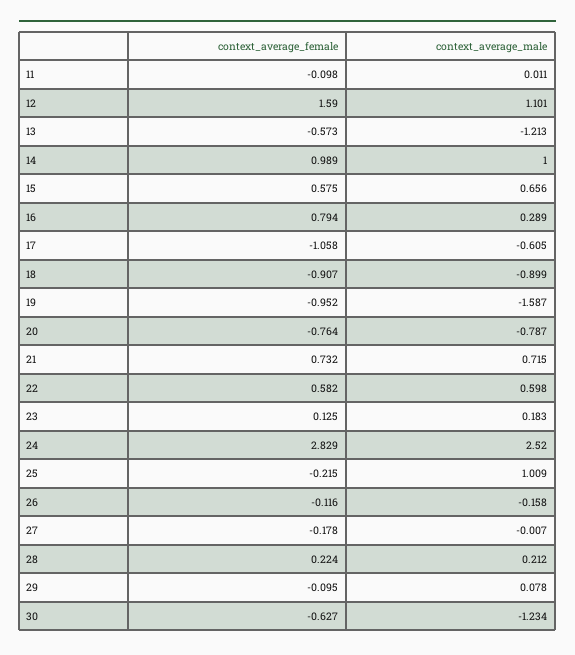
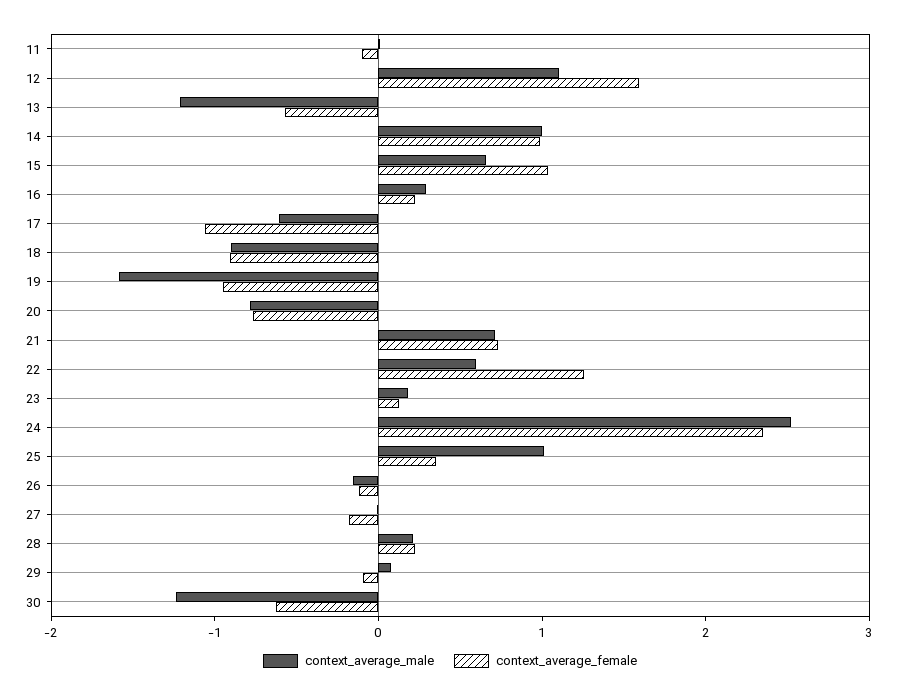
context_average_female, 15: 0.575 -> 1
context_average_female, 16: 0.794 -> 0.2
context_average_female, 22: 0.582 -> 1.2
context_average_female, 24: 2.829 -> 2.4
context_average_female, 25: -0.215 -> 0.4

